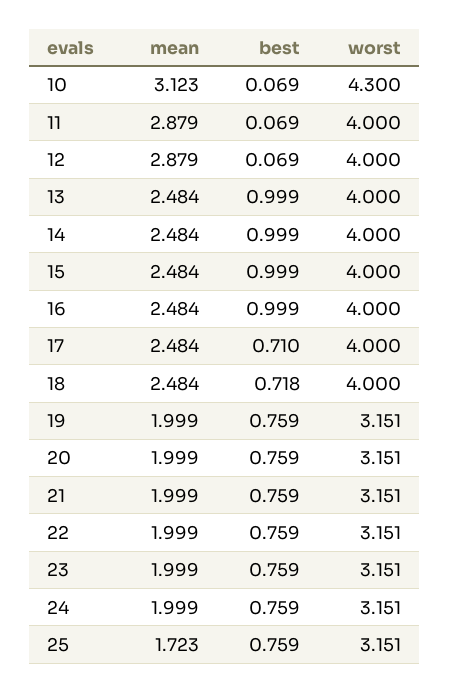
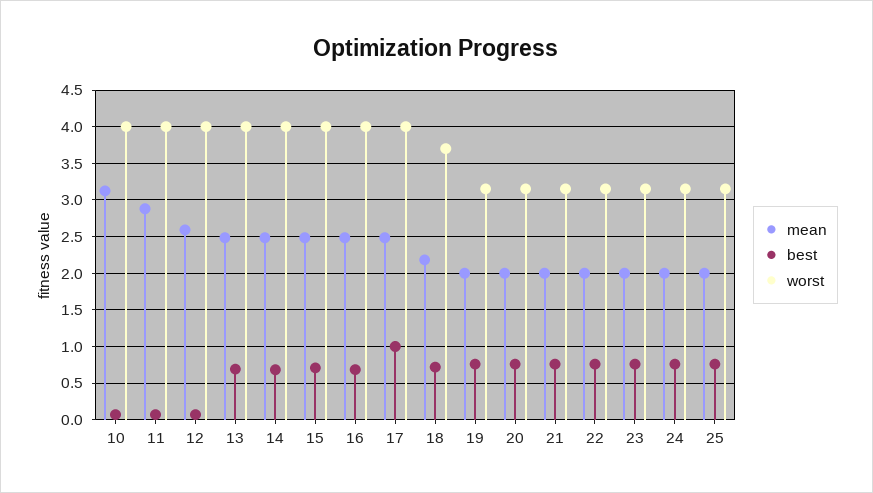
worst, 10: 4.3 -> 4
mean, 12: 2.879 -> 2.6
best, 13: 0.999 -> 0.7
best, 14: 0.999 -> 0.7
best, 15: 0.999 -> 0.7
best, 16: 0.999 -> 0.7
best, 17: 0.71 -> 1
mean, 18: 2.484 -> 2.2
worst, 18: 4 -> 3.7
mean, 25: 1.723 -> 2

